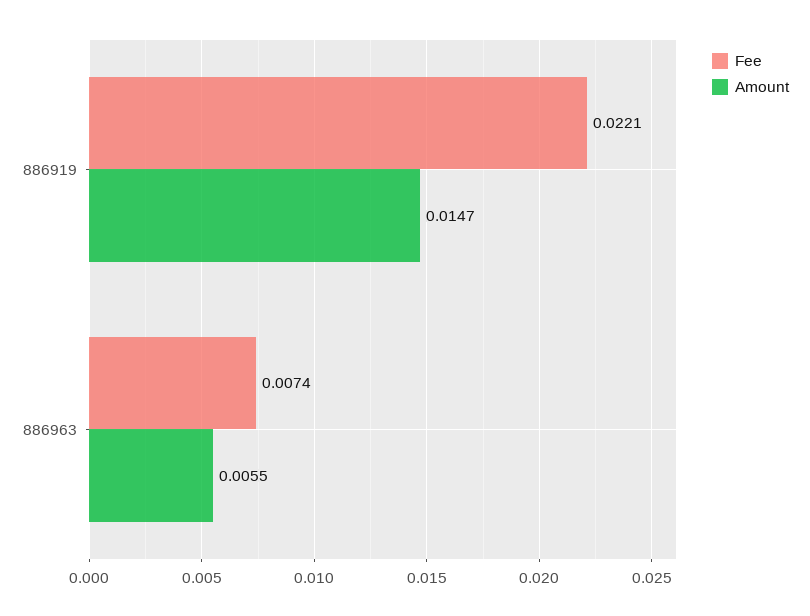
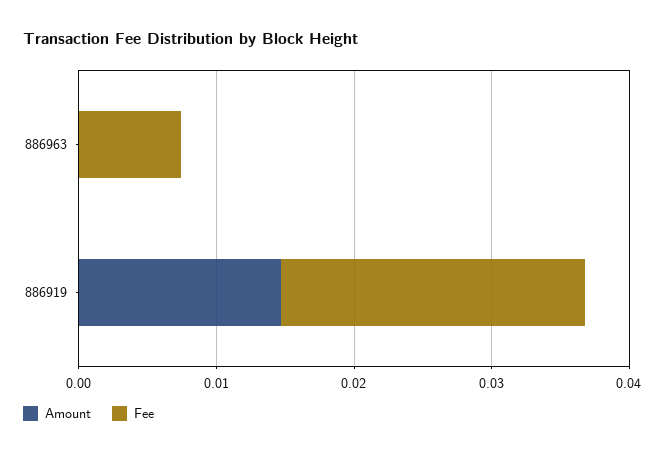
Amount, 886963: 0.0055 -> 0

